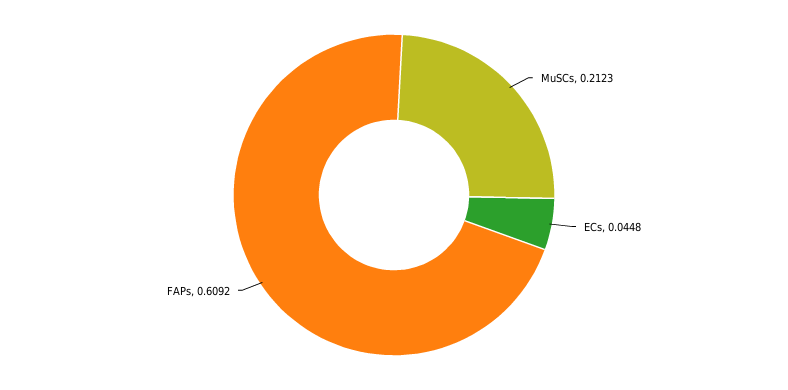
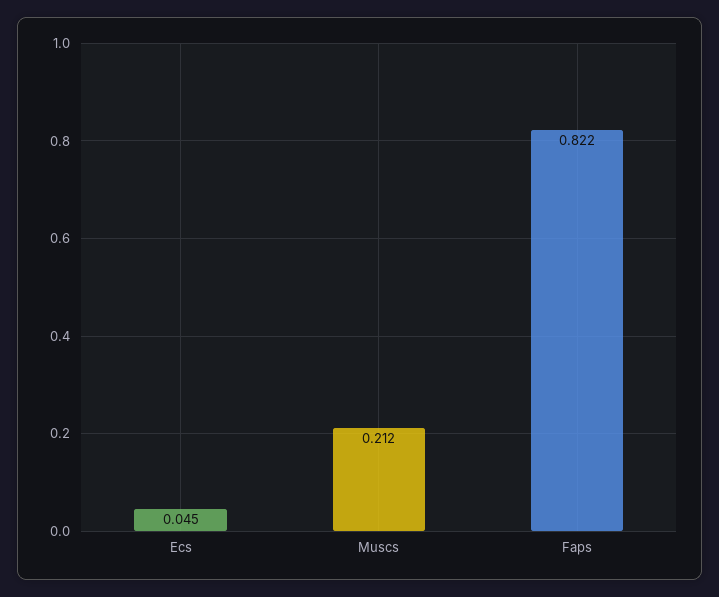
FAPs: 0.6092 -> 0.822

